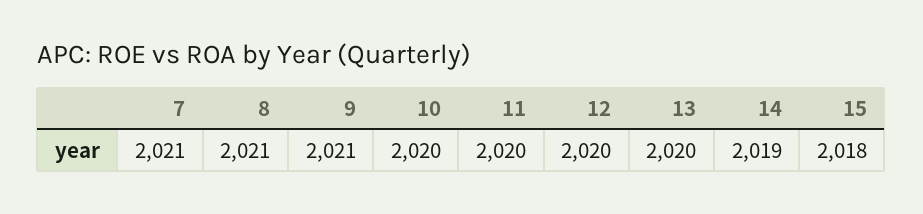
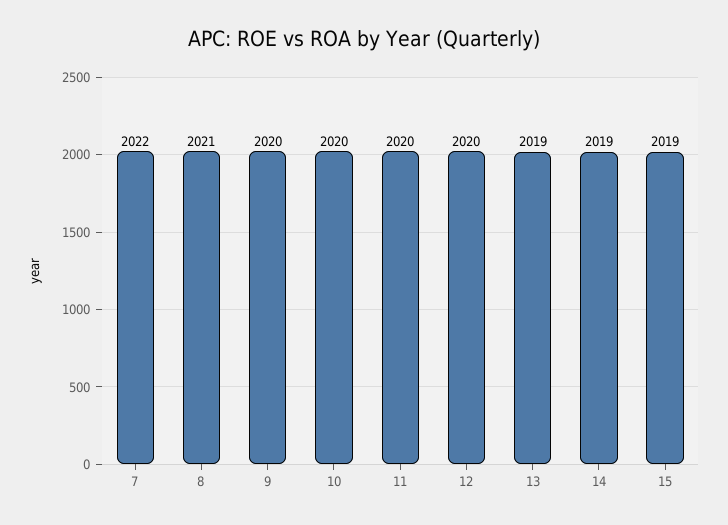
7: 2021 -> 2022
9: 2021 -> 2020
13: 2020 -> 2019
15: 2018 -> 2019

